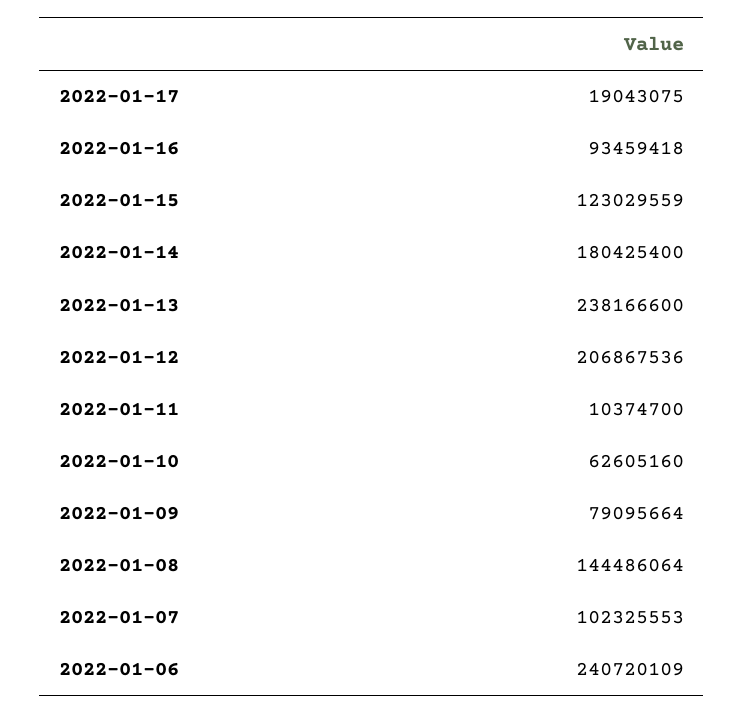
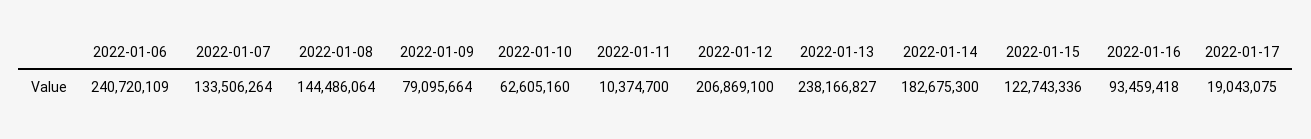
2022-01-15: 123029559 -> 122743336
2022-01-14: 180425400 -> 182675300
2022-01-13: 238166600 -> 238166827
2022-01-12: 206867536 -> 206869100
2022-01-07: 102325553 -> 133506264

